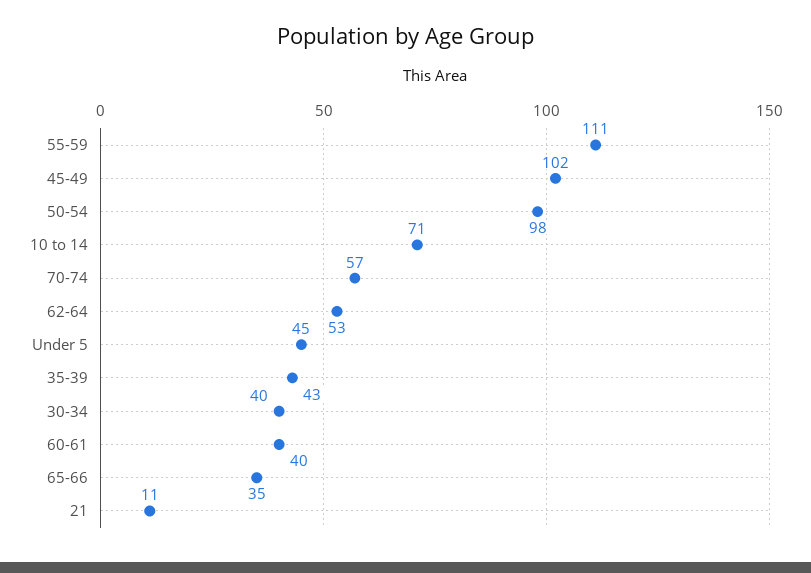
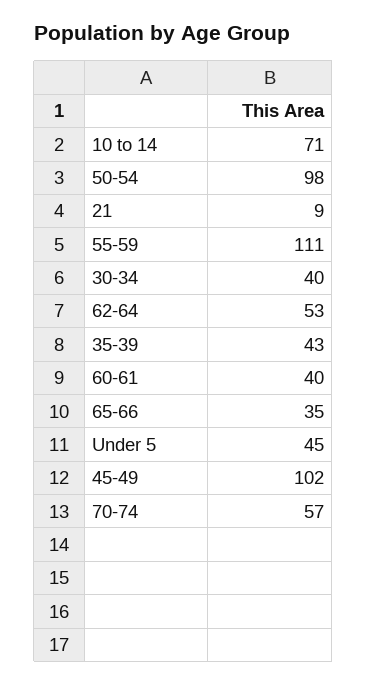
21: 11 -> 9

